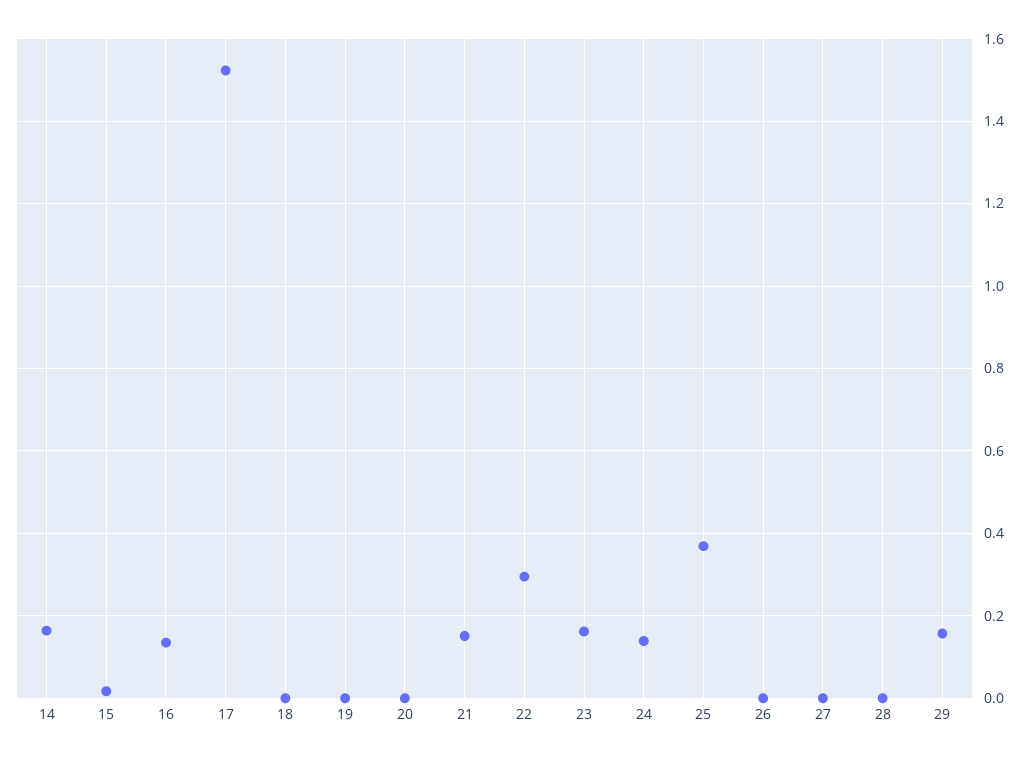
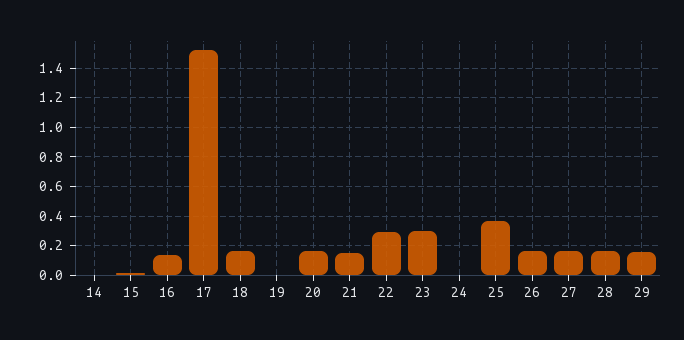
14: 0.16 -> 0
18: 0 -> 0.15
20: 0 -> 0.15
23: 0.16 -> 0.3
24: 0.14 -> 0
26: 0 -> 0.15
27: 0 -> 0.15
28: 0 -> 0.15

